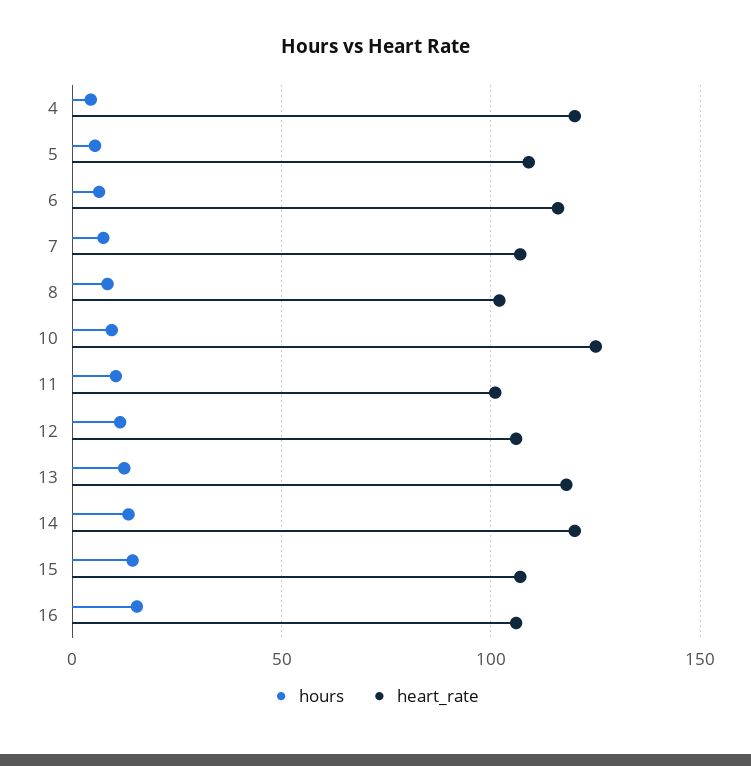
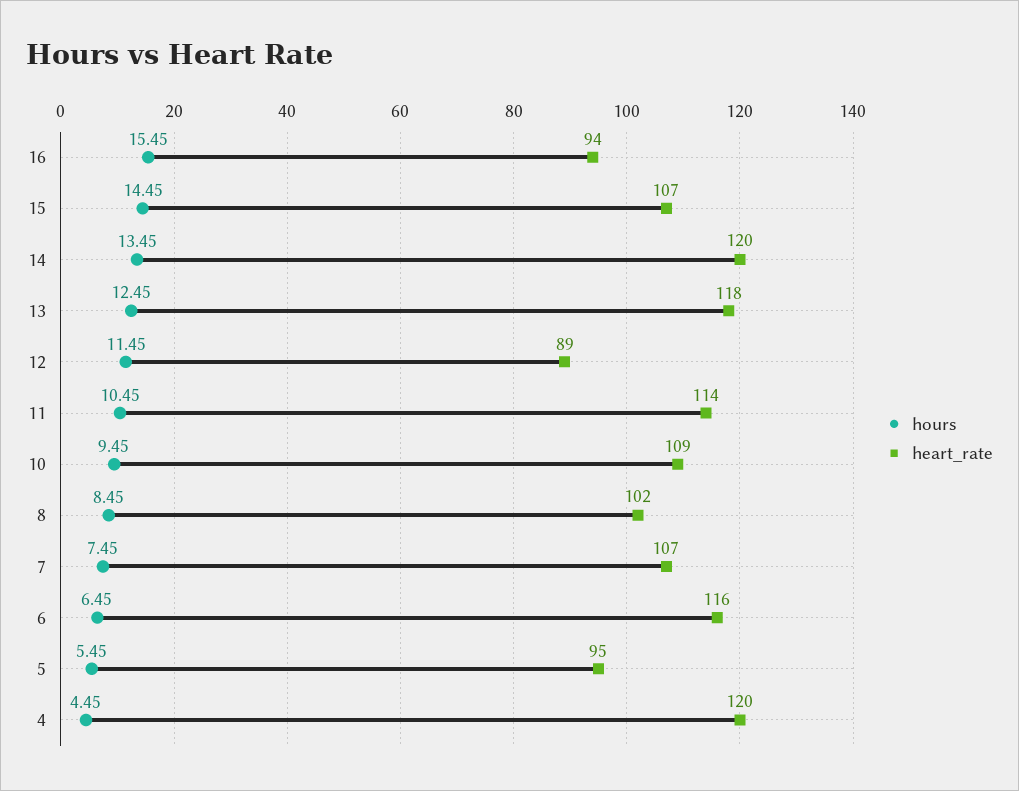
heart_rate, 5: 110 -> 95
heart_rate, 10: 125 -> 109
heart_rate, 11: 100 -> 114
heart_rate, 12: 105 -> 89
heart_rate, 16: 105 -> 94

